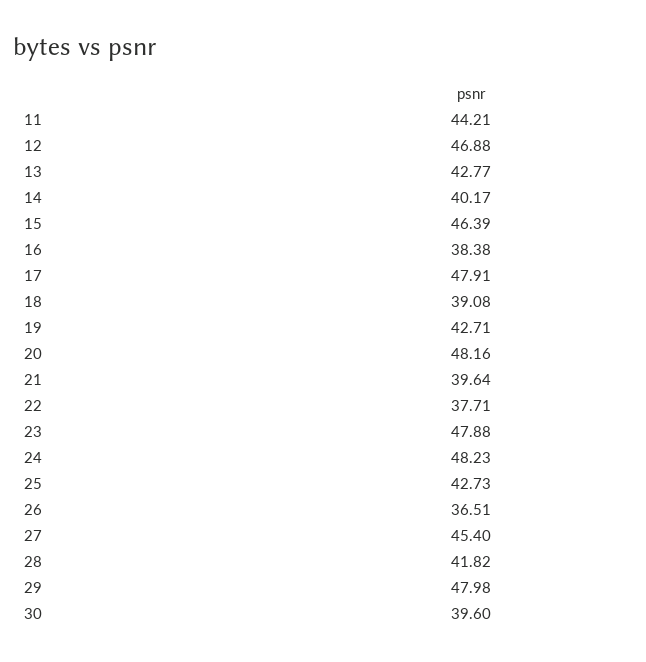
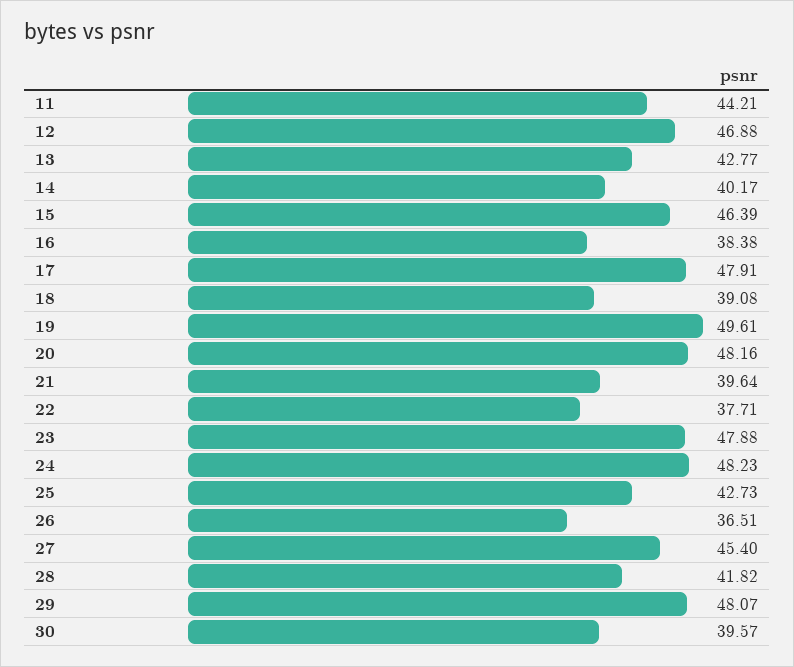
19: 42.71 -> 49.61
29: 47.98 -> 48.07
30: 39.6 -> 39.57

